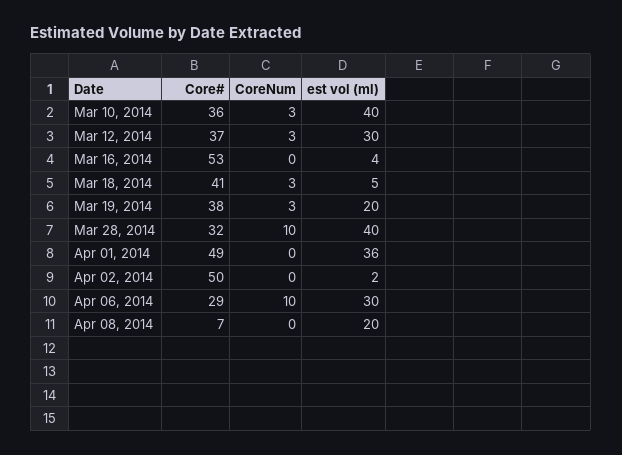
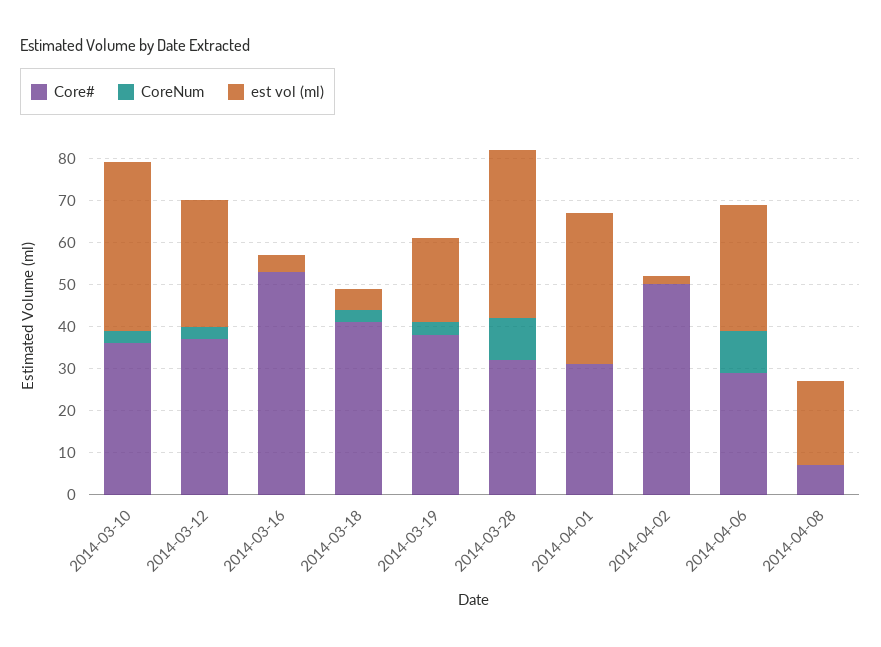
Core#, Apr 01, 2014: 49 -> 30

